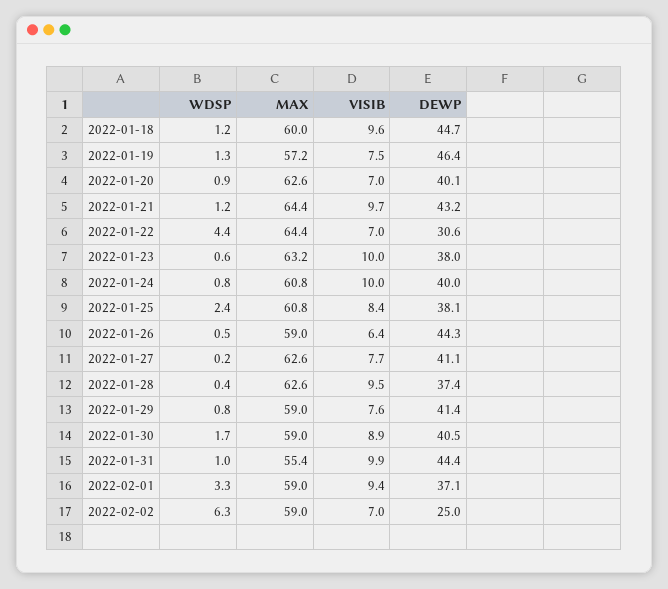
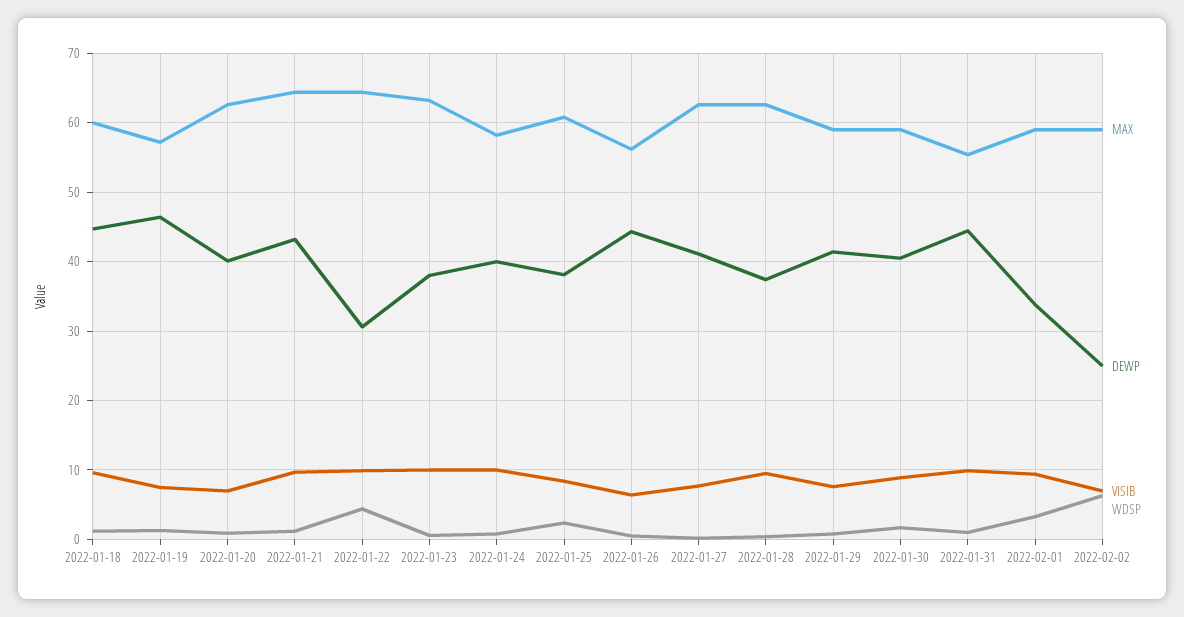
VISIB, 2022-01-22: 7 -> 10
MAX, 2022-01-24: 60.8 -> 58
MAX, 2022-01-26: 59 -> 56
DEWP, 2022-02-01: 37.1 -> 34

